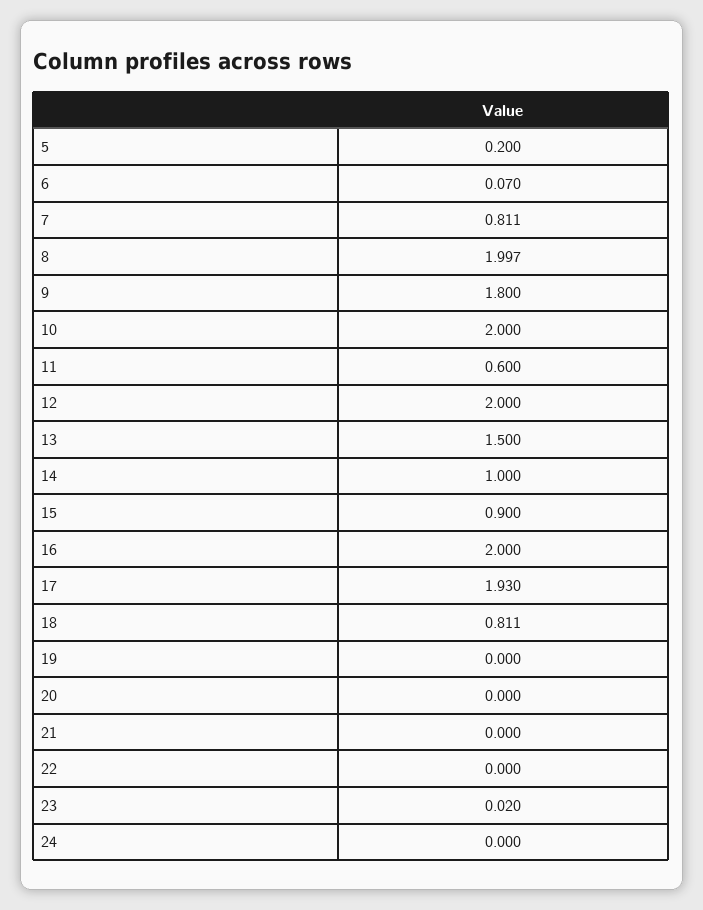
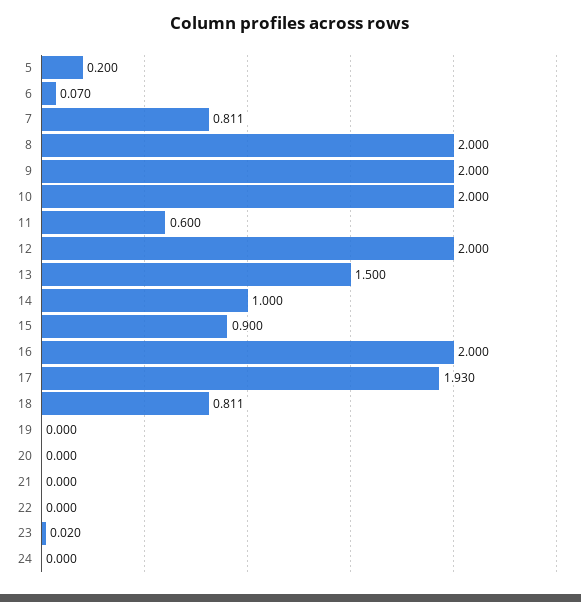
8: 1.997 -> 2
9: 1.8 -> 2

